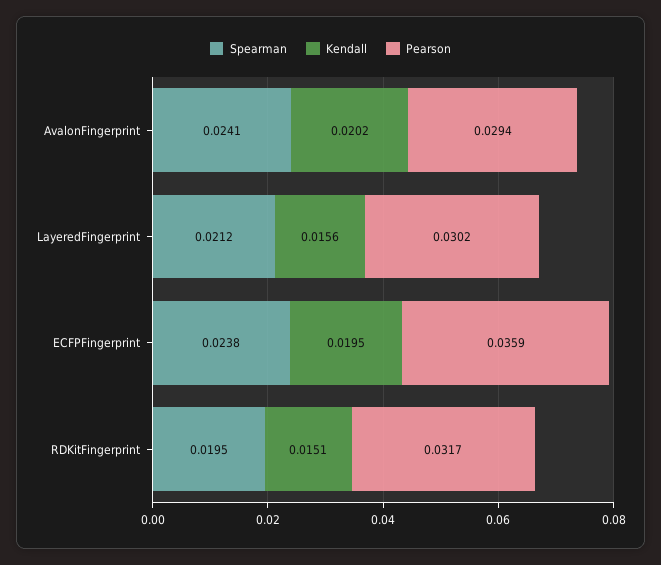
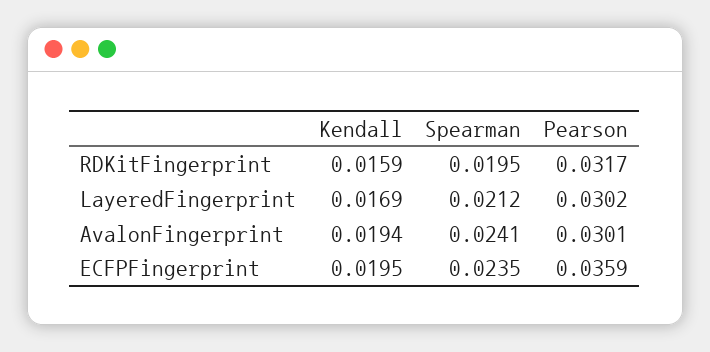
Kendall, AvalonFingerprint: 0.0202 -> 0.0194
Pearson, AvalonFingerprint: 0.0294 -> 0.0301
Kendall, LayeredFingerprint: 0.0156 -> 0.0169
Spearman, ECFPFingerprint: 0.0238 -> 0.0235
Kendall, RDKitFingerprint: 0.0151 -> 0.0159

